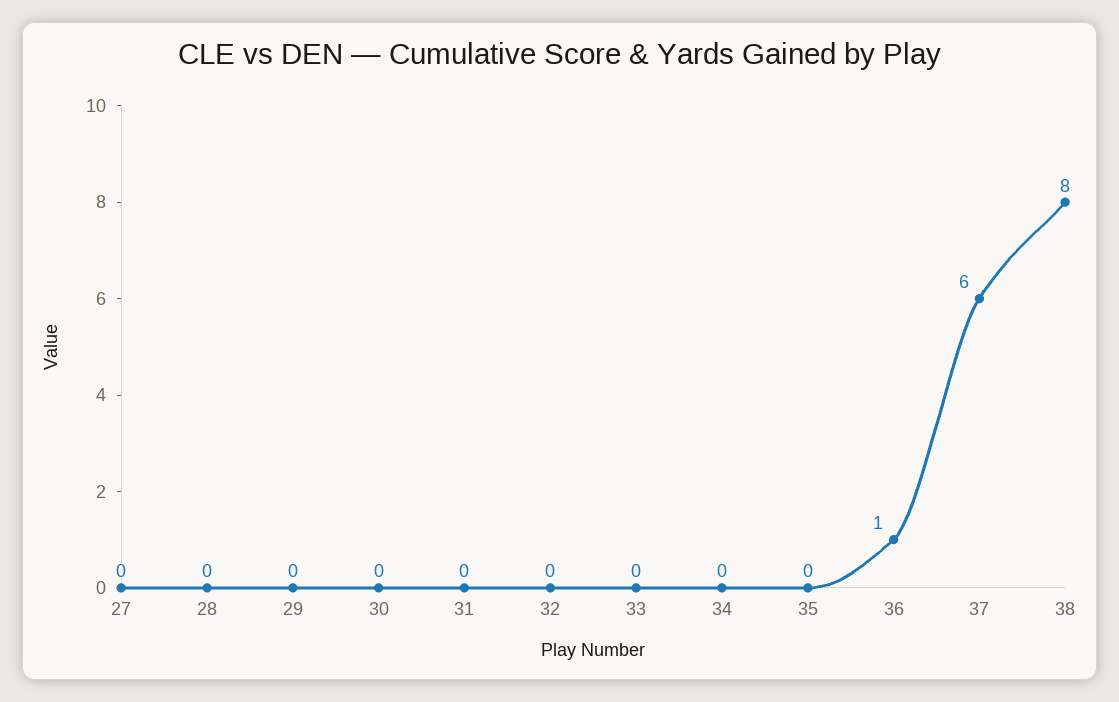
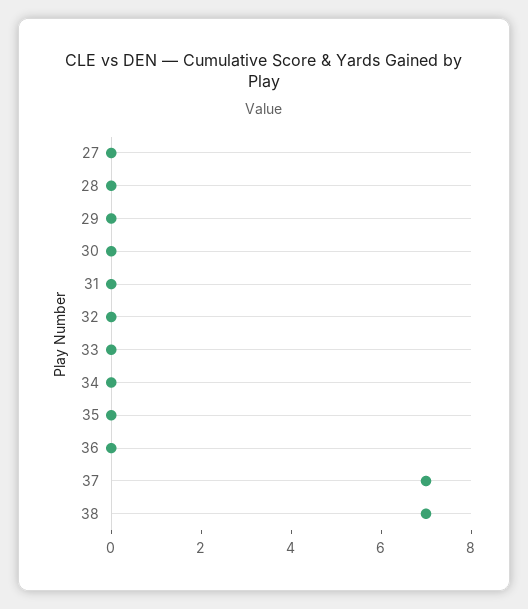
36: 1 -> 0
37: 6 -> 7
38: 8 -> 7

